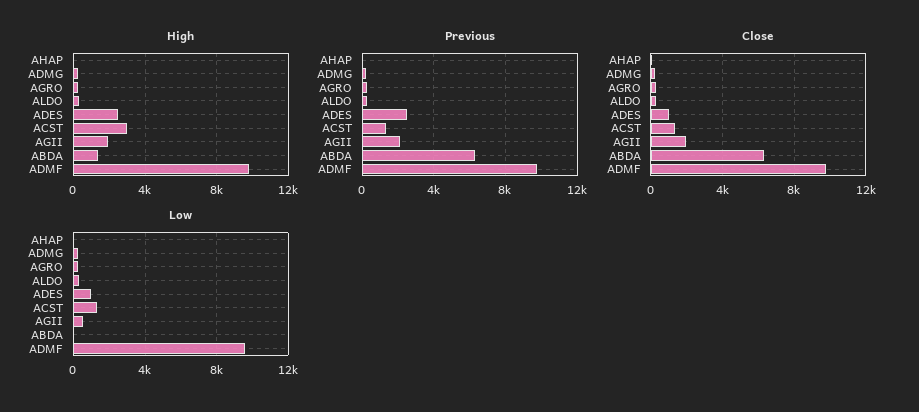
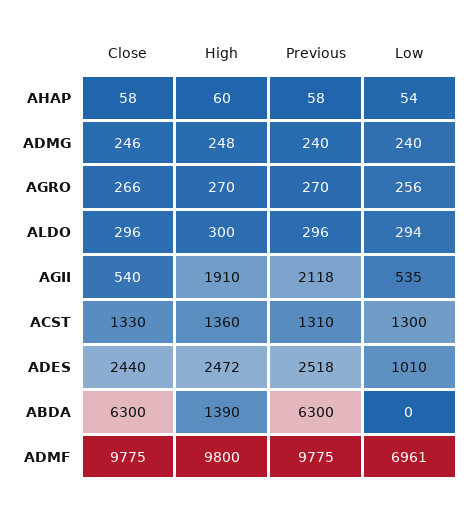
High, ACST: 3000 -> 1360
Close, ADES: 1000 -> 2440
Close, AGII: 2000 -> 540
Low, ADMF: 9500 -> 6961

